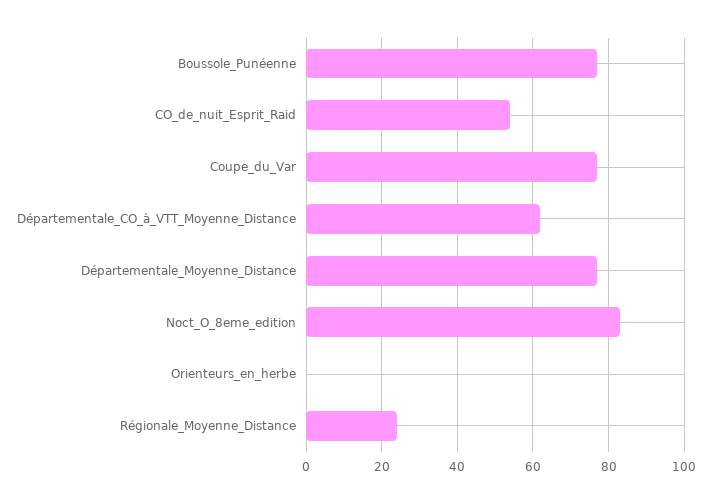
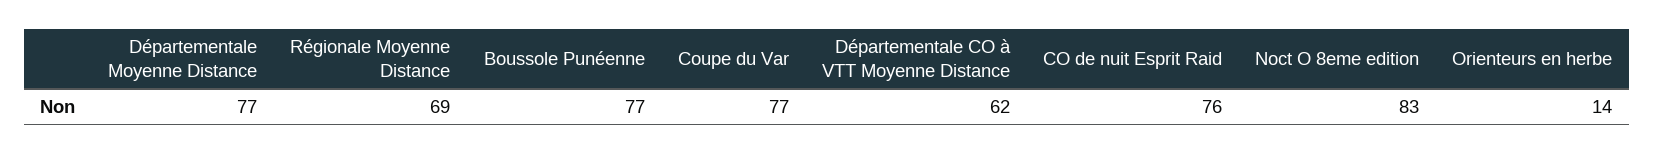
CO_de_nuit_Esprit_Raid: 55 -> 76
Orienteurs_en_herbe: 0 -> 14
Régionale_Moyenne_Distance: 25 -> 69

